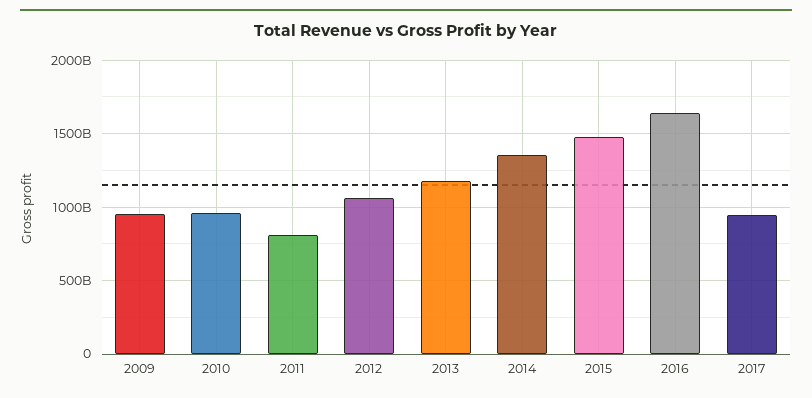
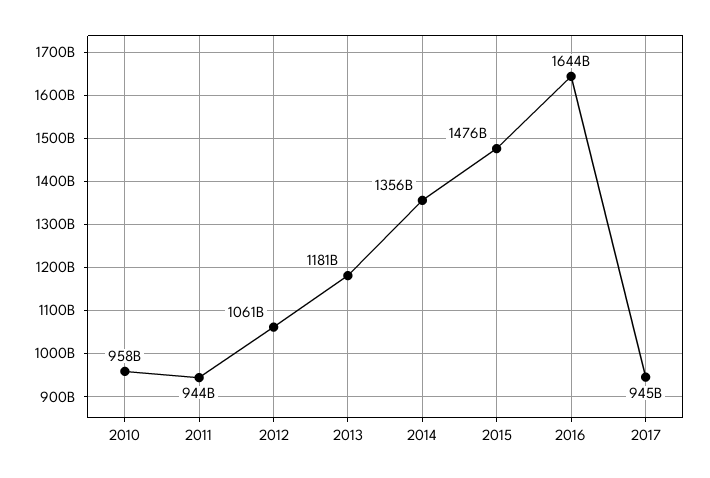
2009: 950000000000 -> none
2011: 800000000000 -> 944000000000

